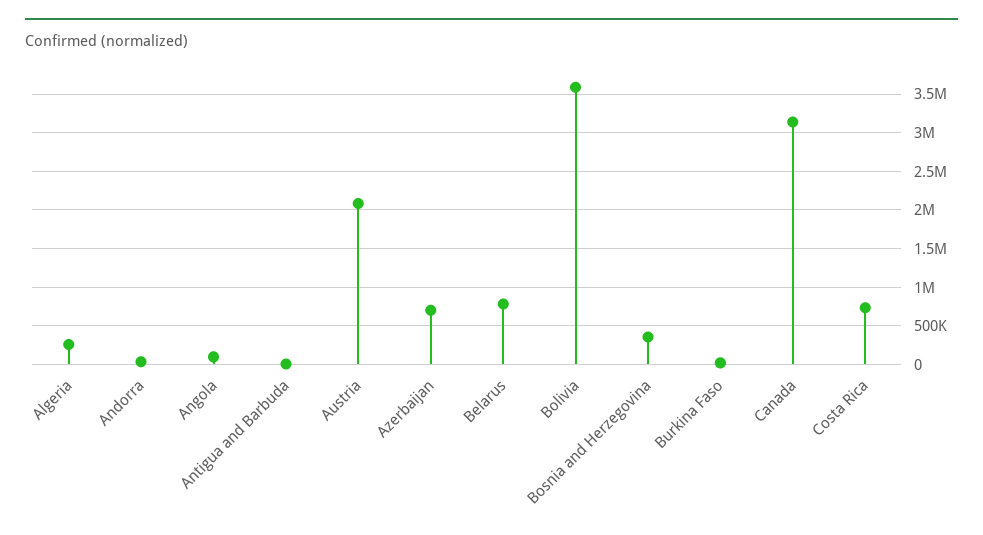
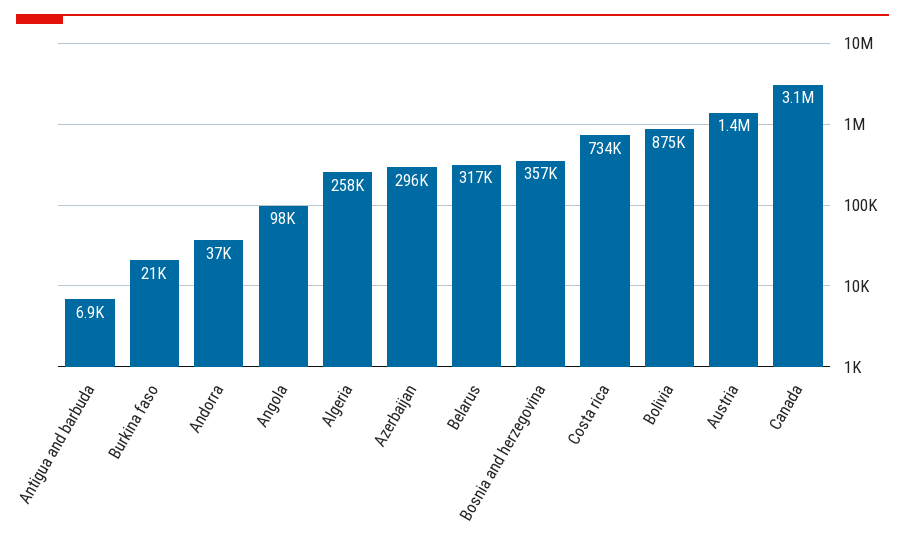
Austria: 2100000 -> 1400000
Azerbaijan: 700000 -> 296000
Belarus: 800000 -> 317000
Bolivia: 3600000 -> 875000

